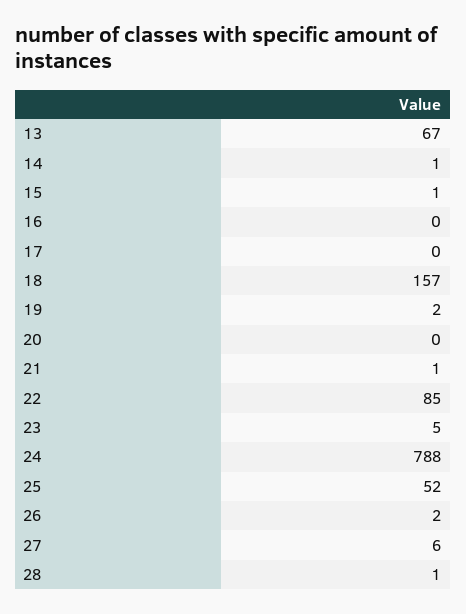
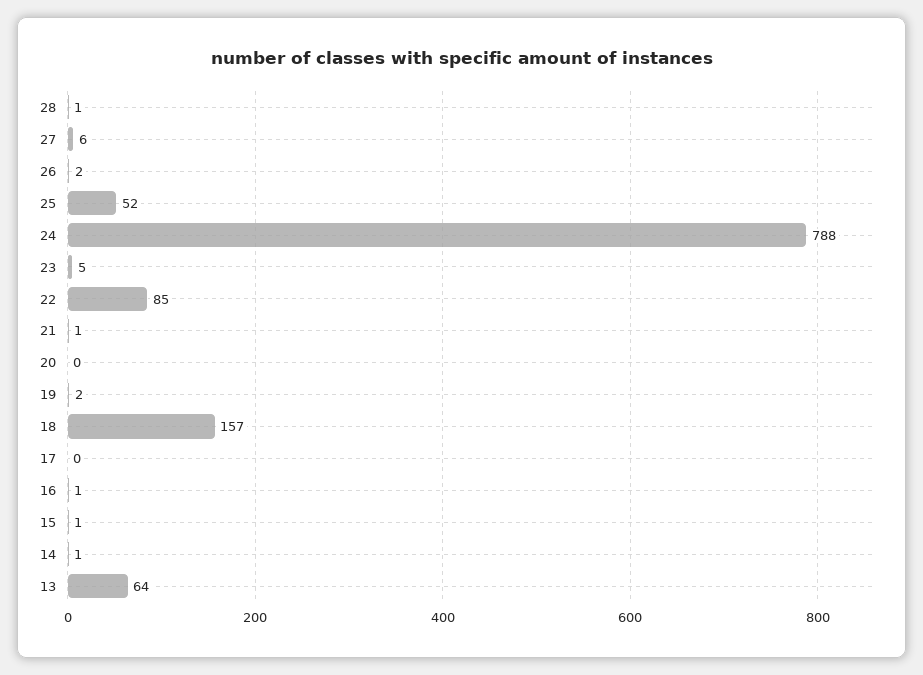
13: 67 -> 64
16: 0 -> 1

